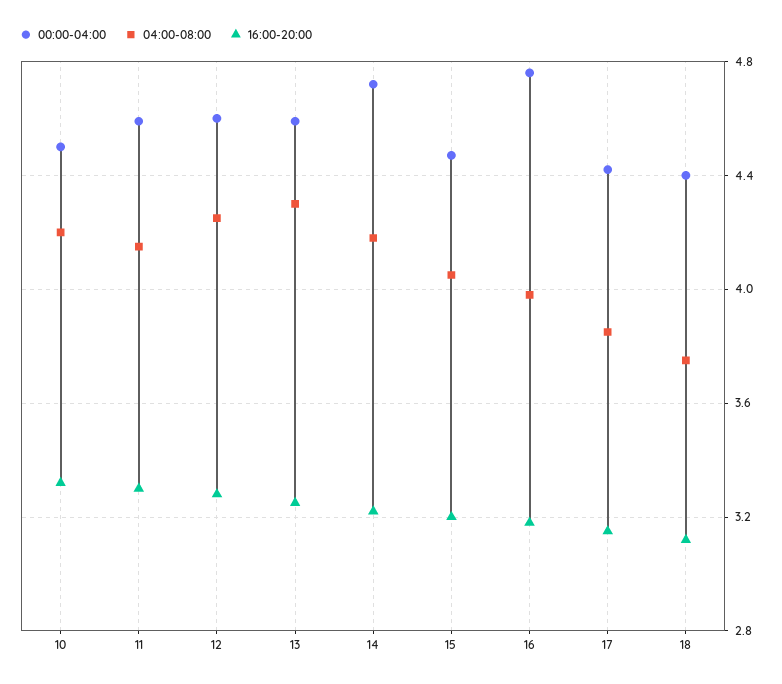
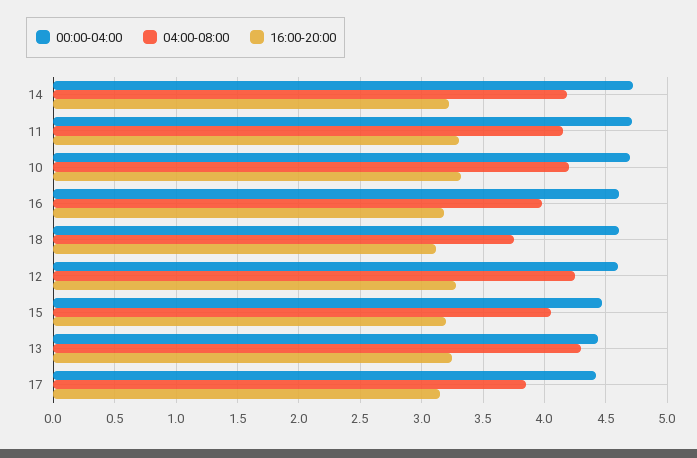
00:00-04:00, 10: 4.5 -> 4.7
00:00-04:00, 11: 4.6 -> 4.7
00:00-04:00, 13: 4.6 -> 4.45
00:00-04:00, 16: 4.75 -> 4.6
00:00-04:00, 18: 4.4 -> 4.6

